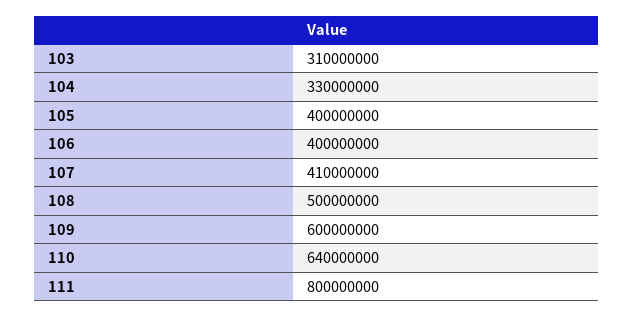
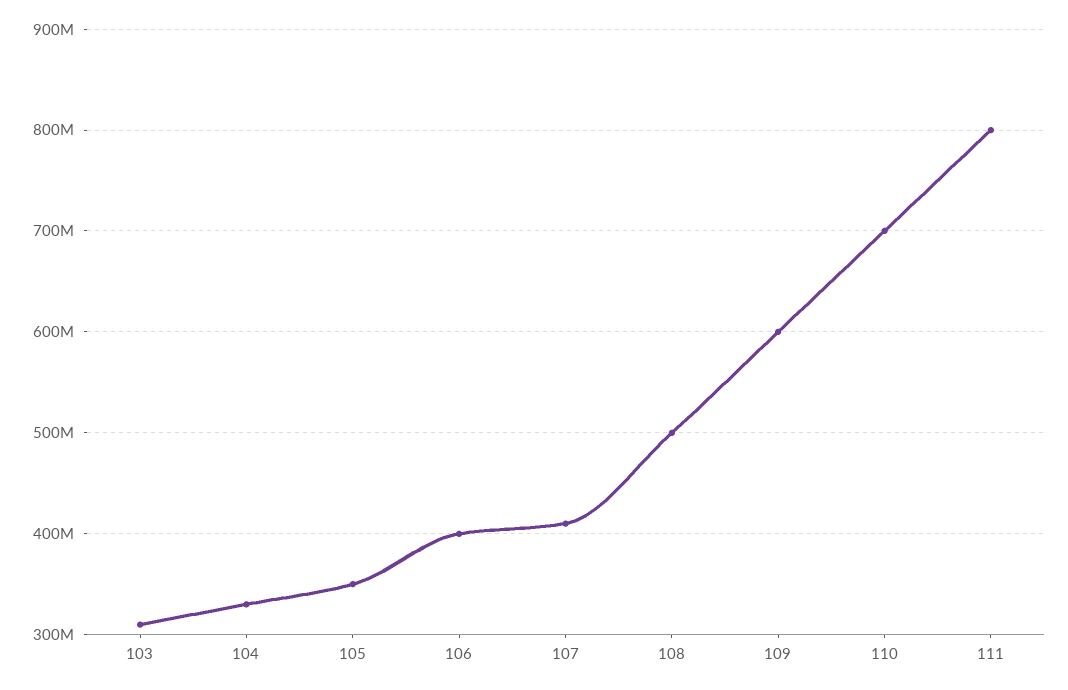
105: 400000000 -> 350000000
110: 640000000 -> 700000000

